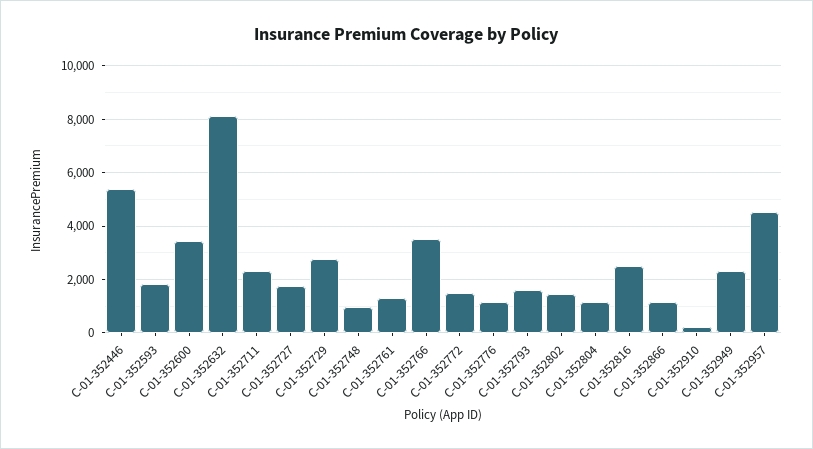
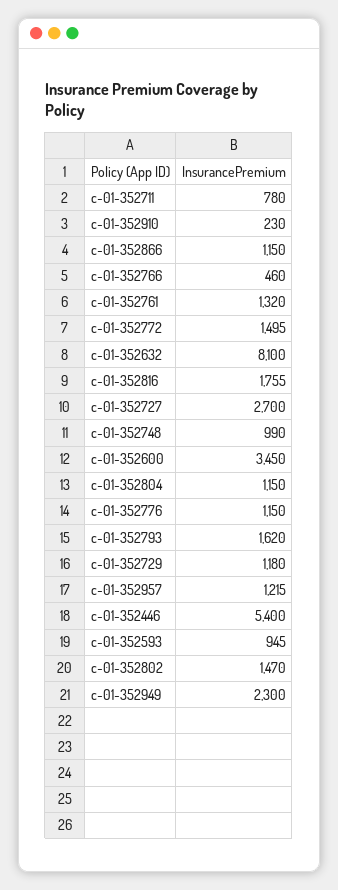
C-01-352593: 1750 -> 945
C-01-352711: 2250 -> 780
C-01-352727: 1750 -> 2700
C-01-352729: 2750 -> 1180
C-01-352766: 3500 -> 460
C-01-352816: 2500 -> 1755
C-01-352957: 4500 -> 1215

